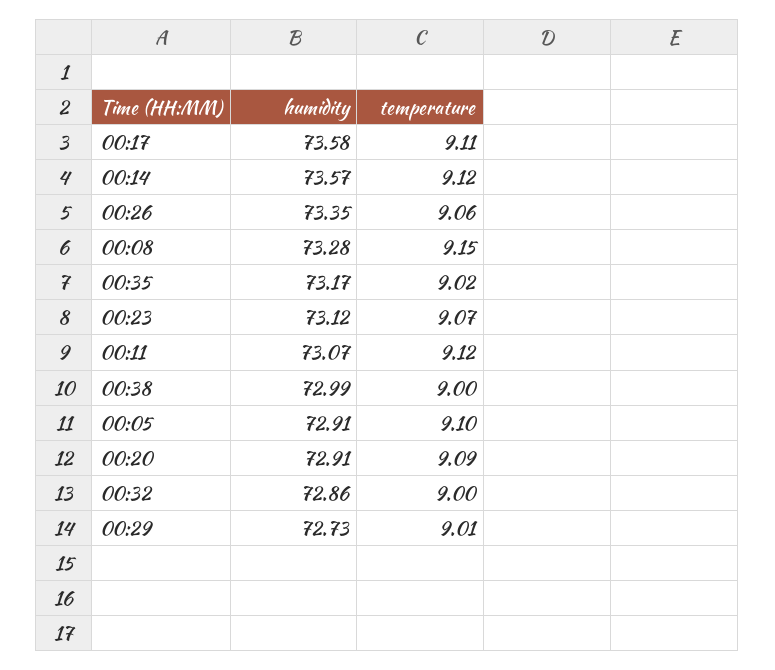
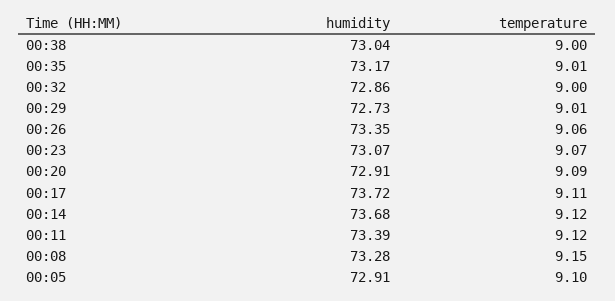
humidity, 00:17: 73.58 -> 73.72
humidity, 00:14: 73.57 -> 73.68
temperature, 00:35: 9.02 -> 9.01
humidity, 00:23: 73.12 -> 73.07
humidity, 00:11: 73.07 -> 73.39
humidity, 00:38: 72.99 -> 73.04

